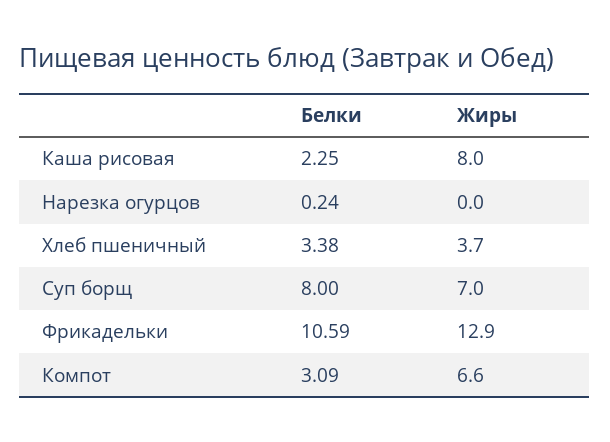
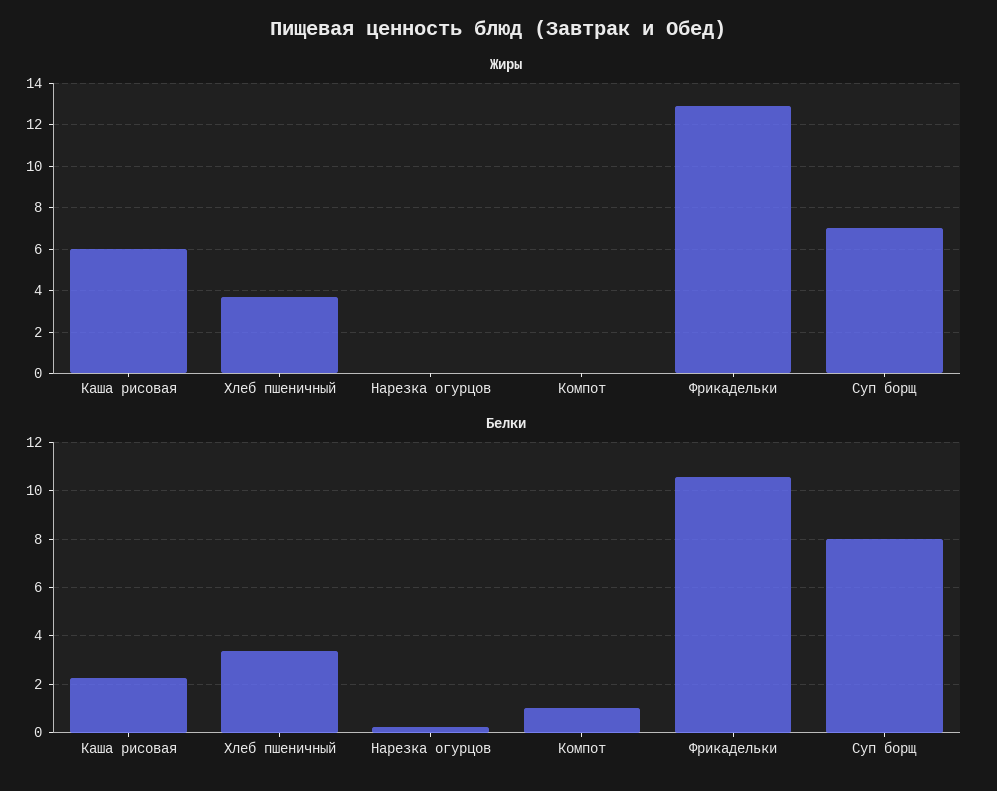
Жиры, Каша рисовая: 8 -> 6
Белки, Компот: 3.09 -> 1
Жиры, Компот: 6.6 -> 0

